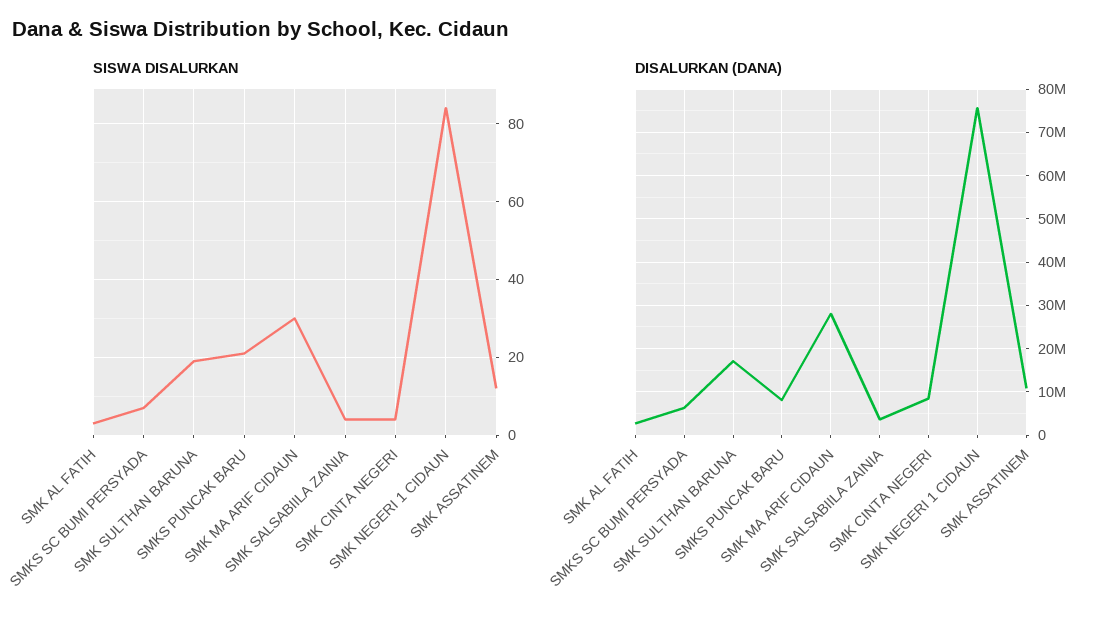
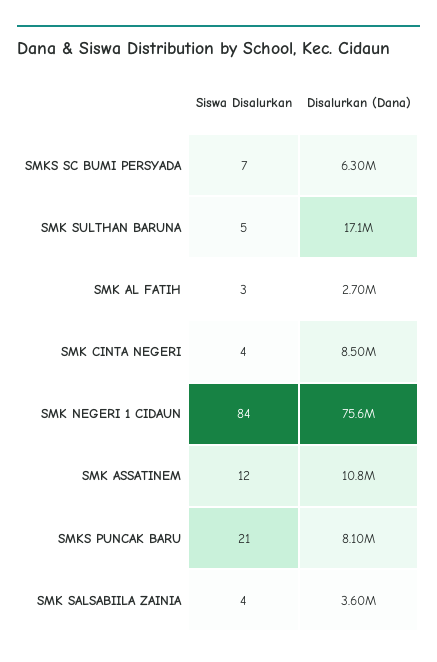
SISWA DISALURKAN, SMK SULTHAN BARUNA: 20 -> 5
SISWA DISALURKAN, SMK MA ARIF CIDAUN: 30 -> none
DISALURKAN (DANA), SMK MA ARIF CIDAUN: 28000000 -> none

